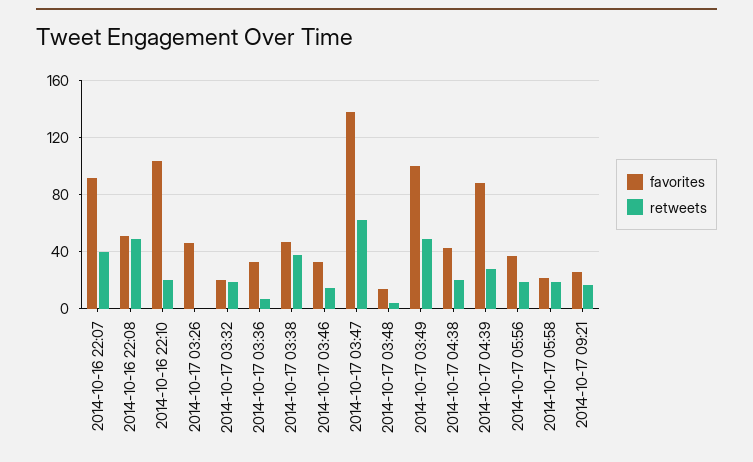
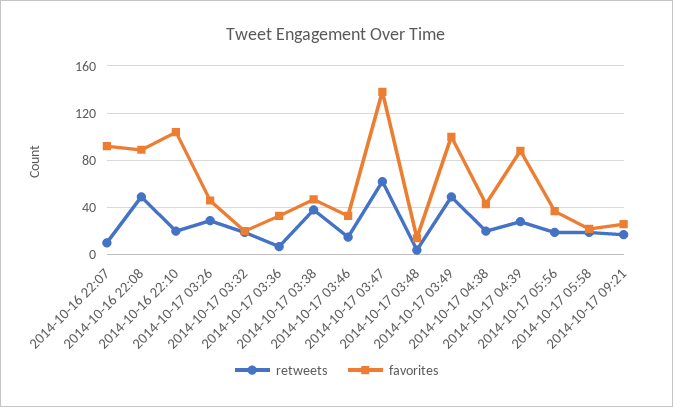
retweets, 2014-10-16 22:07: 40 -> 10
favorites, 2014-10-16 22:08: 50 -> 90
retweets, 2014-10-17 03:26: 0 -> 30

